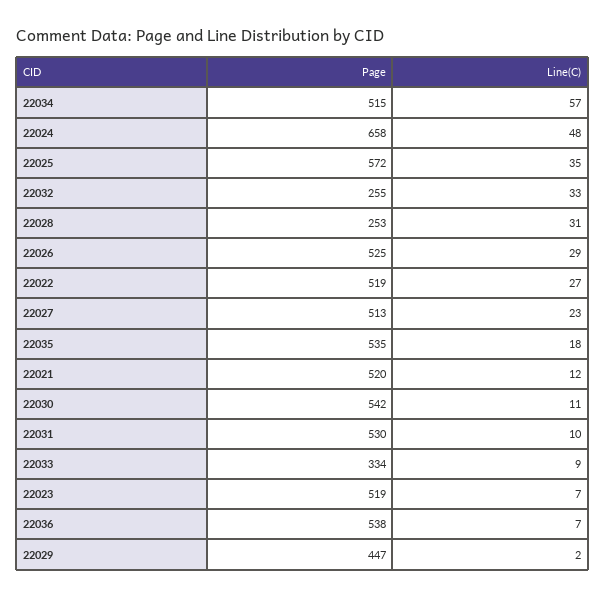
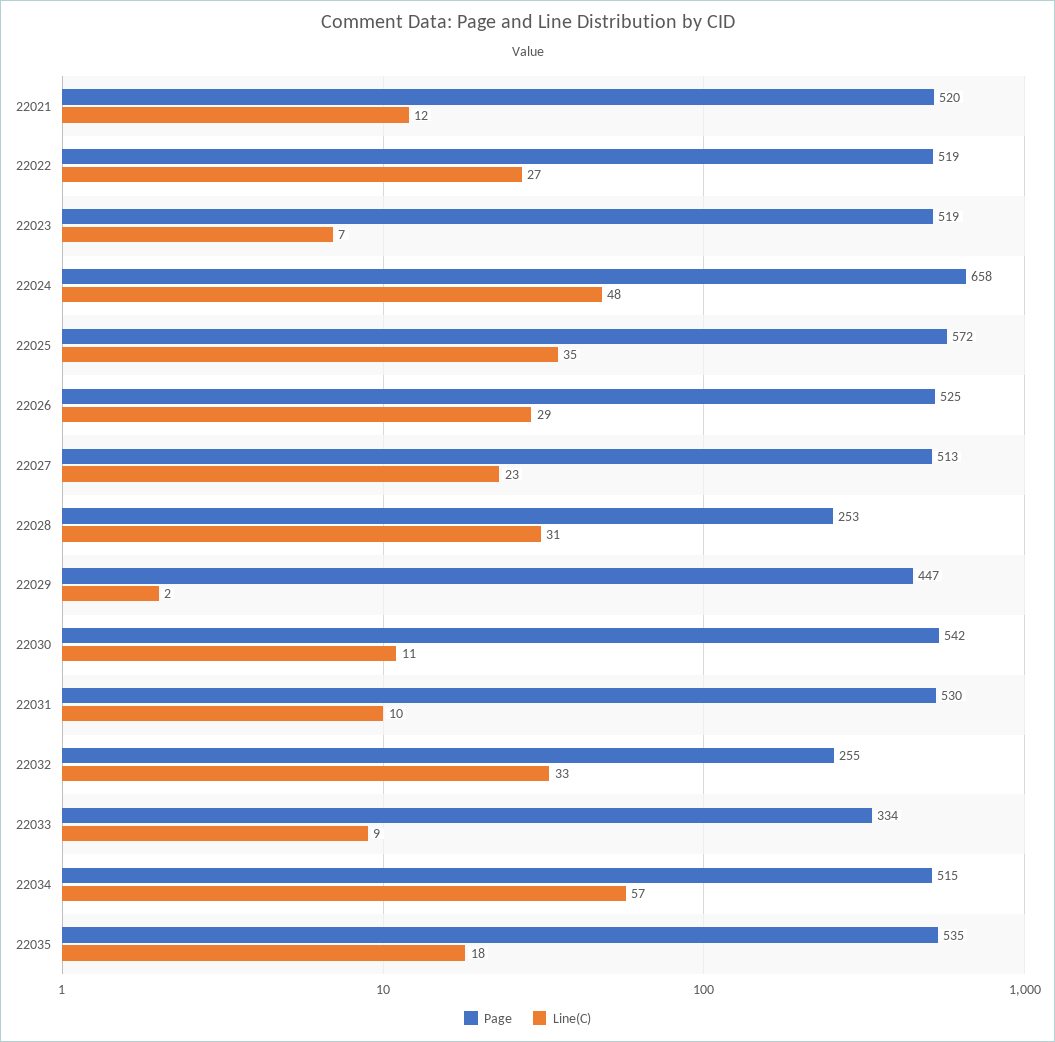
Page, 22036: 538 -> none
Line(C), 22036: 7 -> none

